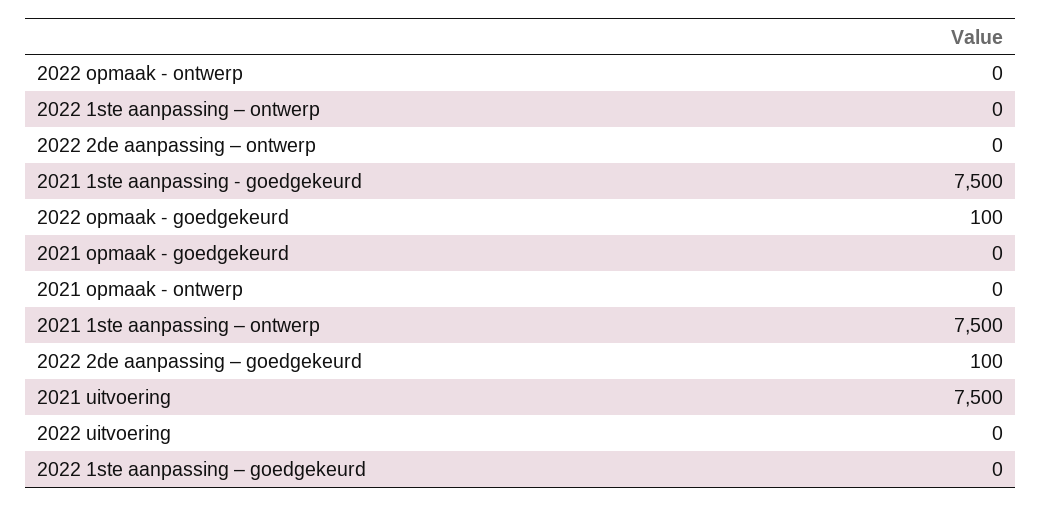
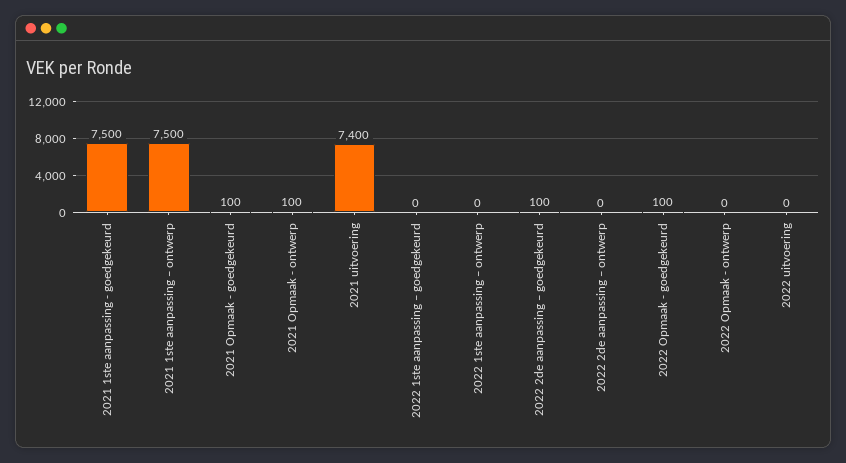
2021 opmaak - goedgekeurd: 0 -> 100
2021 opmaak - ontwerp: 0 -> 100
2021 uitvoering: 7500 -> 7400

